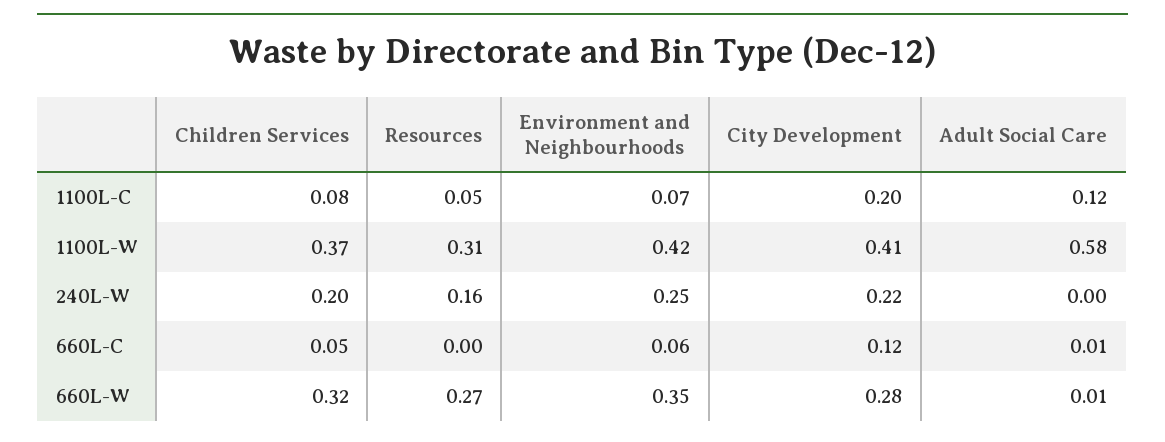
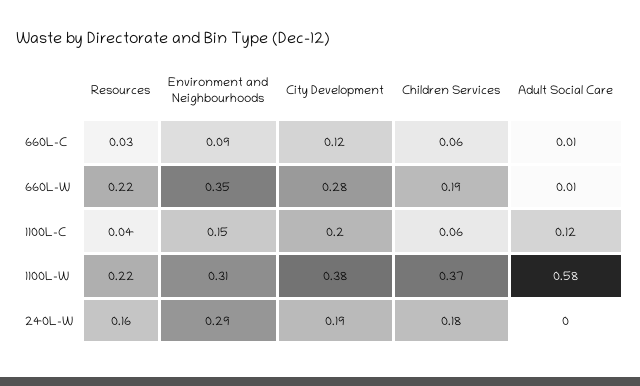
Children Services, 1100L-C: 0.08 -> 0.06
Resources, 1100L-C: 0.05 -> 0.04
Environment and Neighbourhoods, 1100L-C: 0.07 -> 0.15
Resources, 1100L-W: 0.31 -> 0.22
Environment and Neighbourhoods, 1100L-W: 0.42 -> 0.31
City Development, 1100L-W: 0.41 -> 0.38
Children Services, 240L-W: 0.2 -> 0.18
Environment and Neighbourhoods, 240L-W: 0.25 -> 0.29
City Development, 240L-W: 0.22 -> 0.19
Children Services, 660L-C: 0.05 -> 0.06
Resources, 660L-C: 0 -> 0.03
Environment and Neighbourhoods, 660L-C: 0.06 -> 0.09
Children Services, 660L-W: 0.32 -> 0.19
Resources, 660L-W: 0.27 -> 0.22

